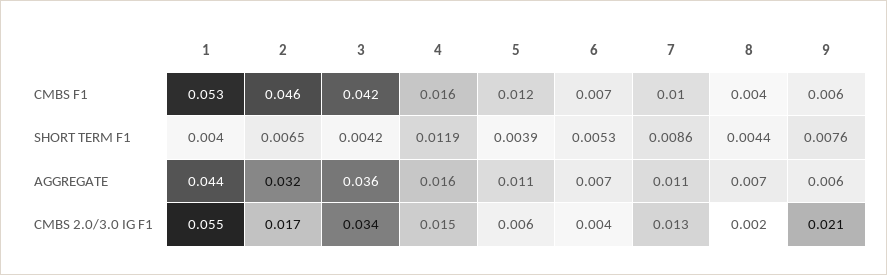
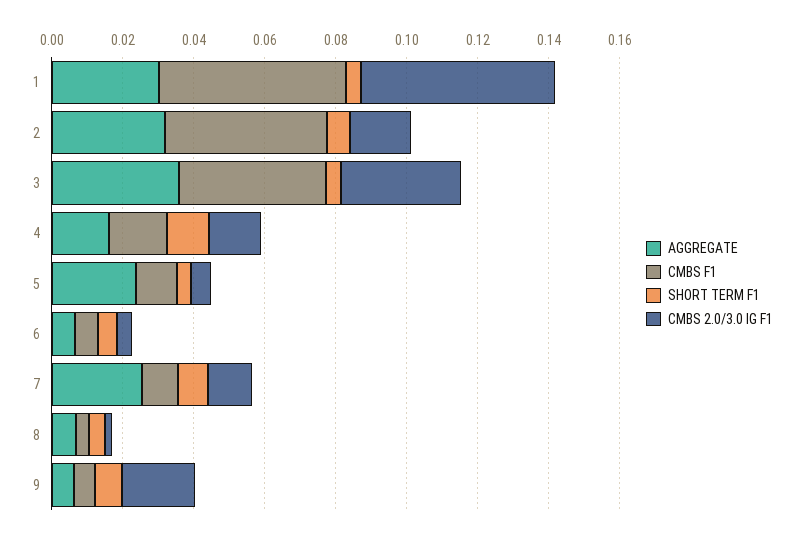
AGGREGATE, 1: 0.044 -> 0.03
AGGREGATE, 5: 0.011 -> 0.025
AGGREGATE, 7: 0.011 -> 0.025

